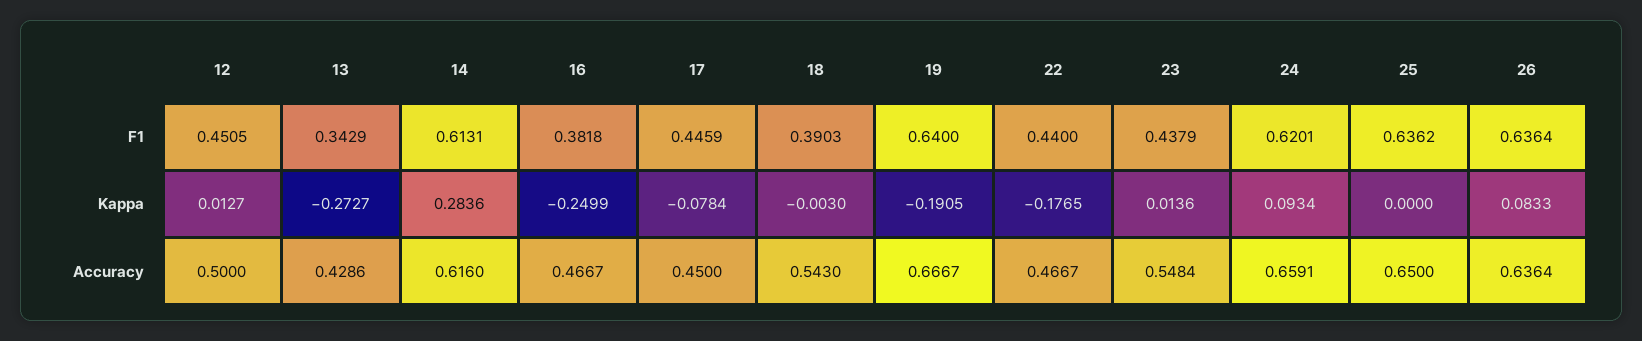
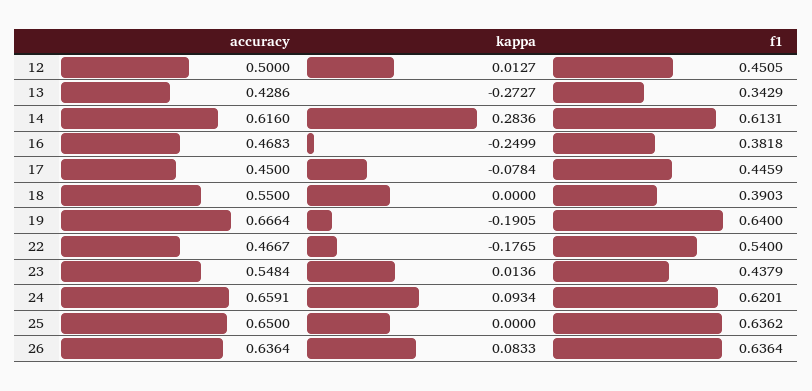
22, F1: 0.44 -> 0.54
18, Kappa: -0.003 -> 0
16, Accuracy: 0.4667 -> 0.4683
18, Accuracy: 0.543 -> 0.55
19, Accuracy: 0.6667 -> 0.6664

